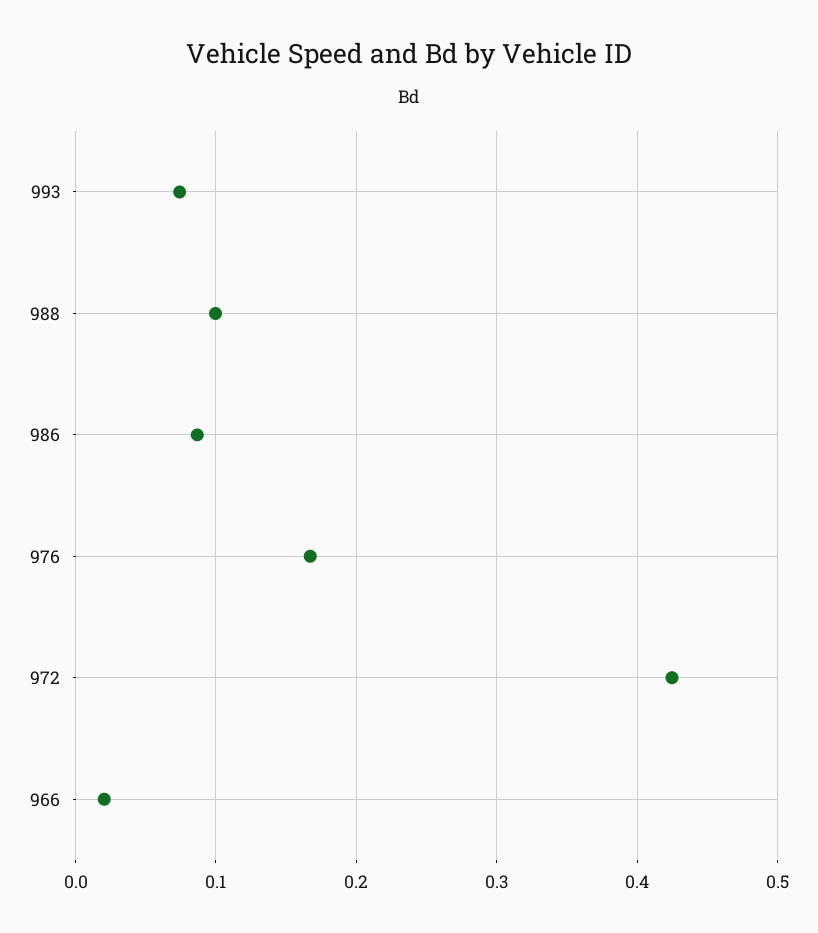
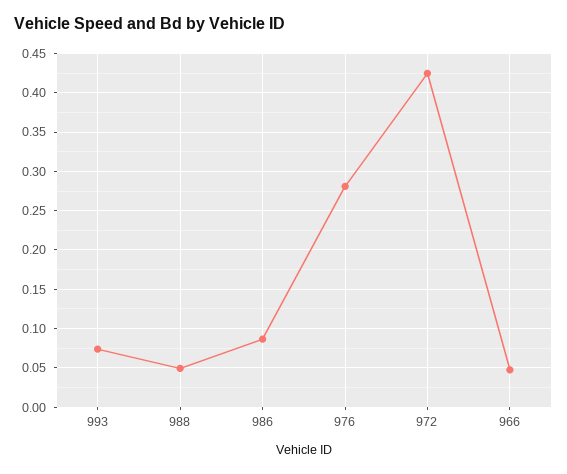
988: 0.1 -> 0.05
976: 0.17 -> 0.28
966: 0.02 -> 0.05

